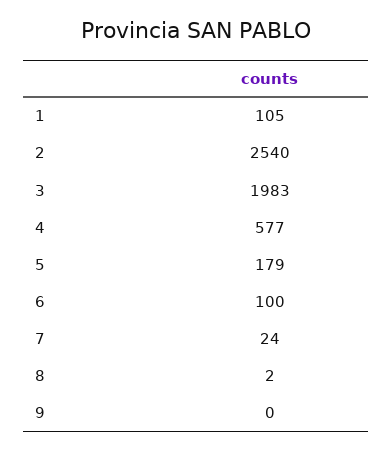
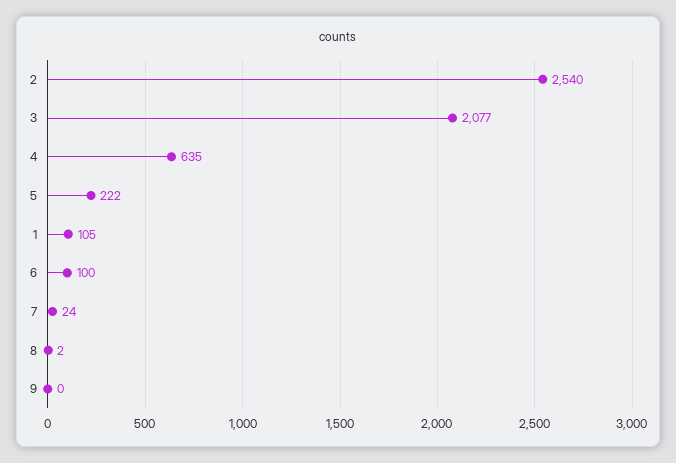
3: 1983 -> 2077
4: 577 -> 635
5: 179 -> 222

